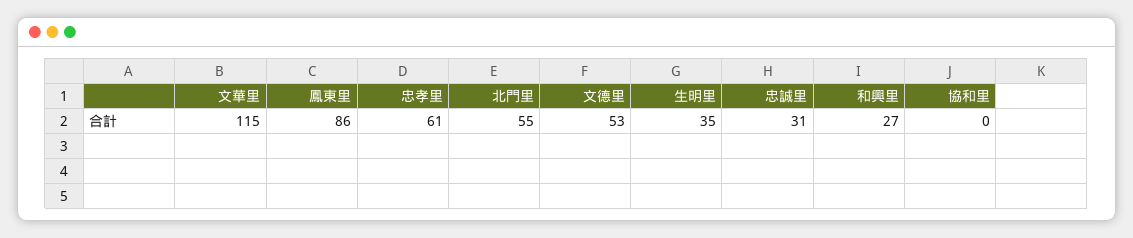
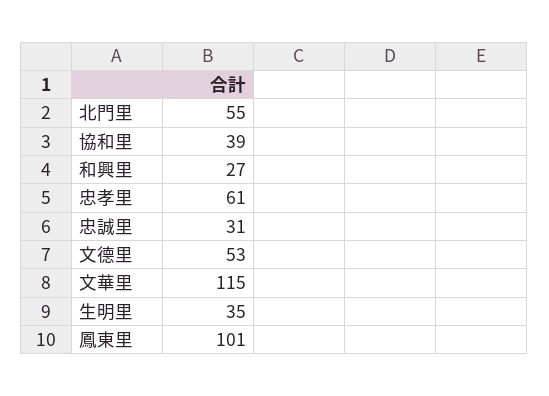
鳳東里: 86 -> 101
協和里: 0 -> 39

